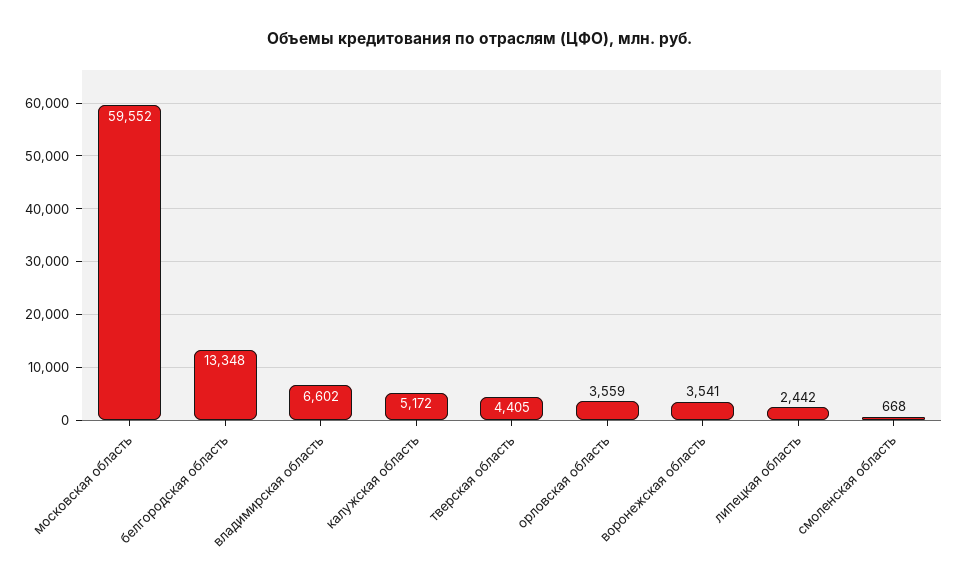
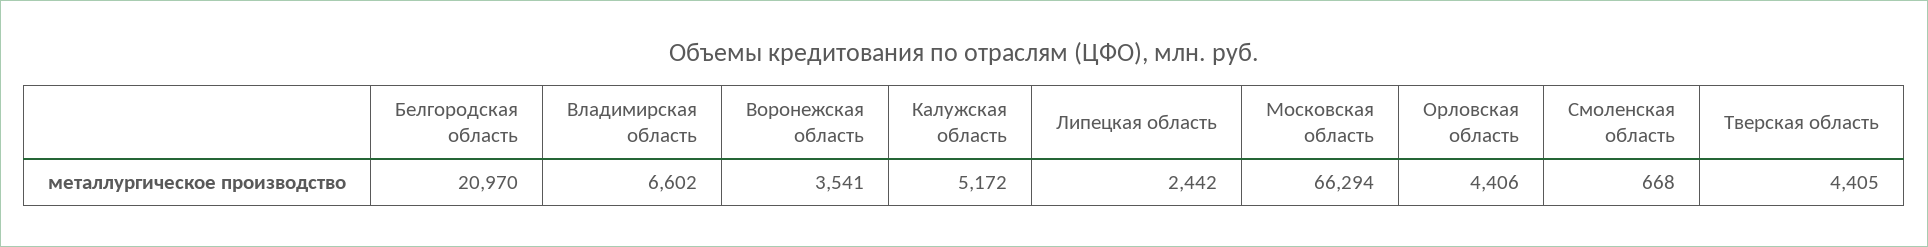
московская область: 59552 -> 66294
белгородская область: 13348 -> 20970
орловская область: 3559 -> 4406

